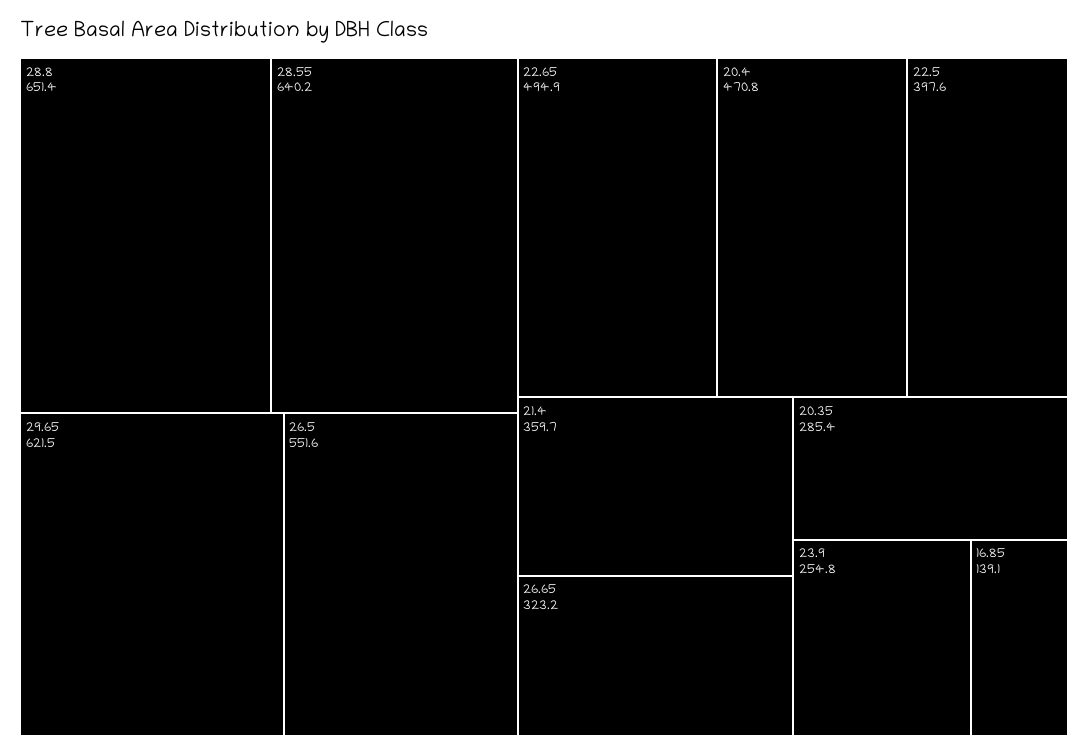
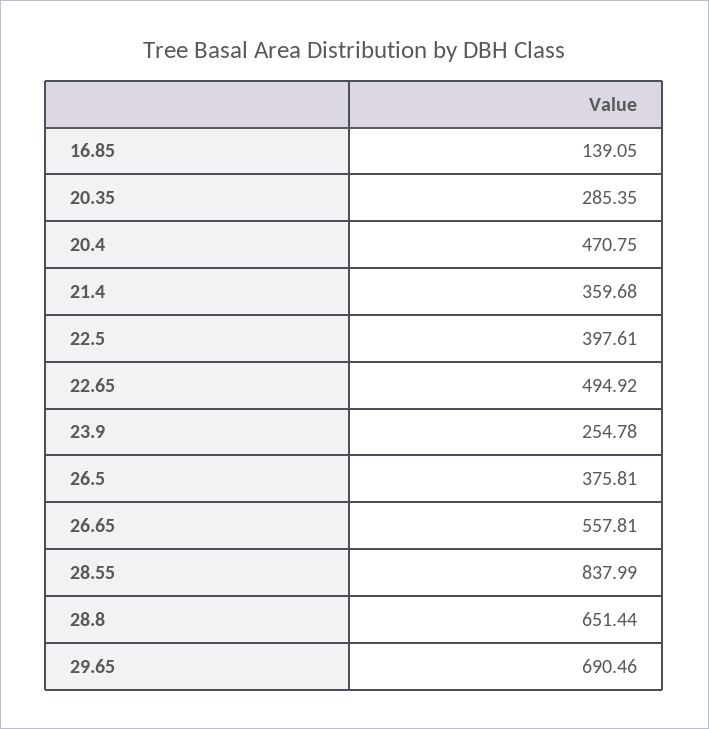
28.55: 640.2 -> 837.99
29.65: 621.5 -> 690.46
26.5: 551.6 -> 375.81
26.65: 323.2 -> 557.81

